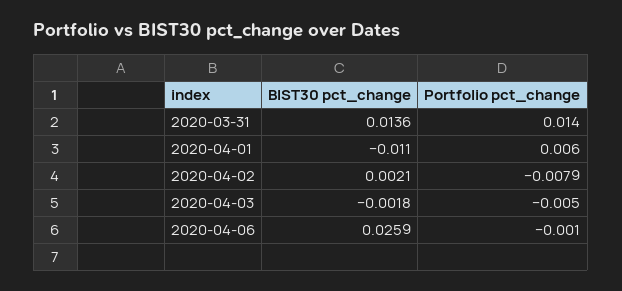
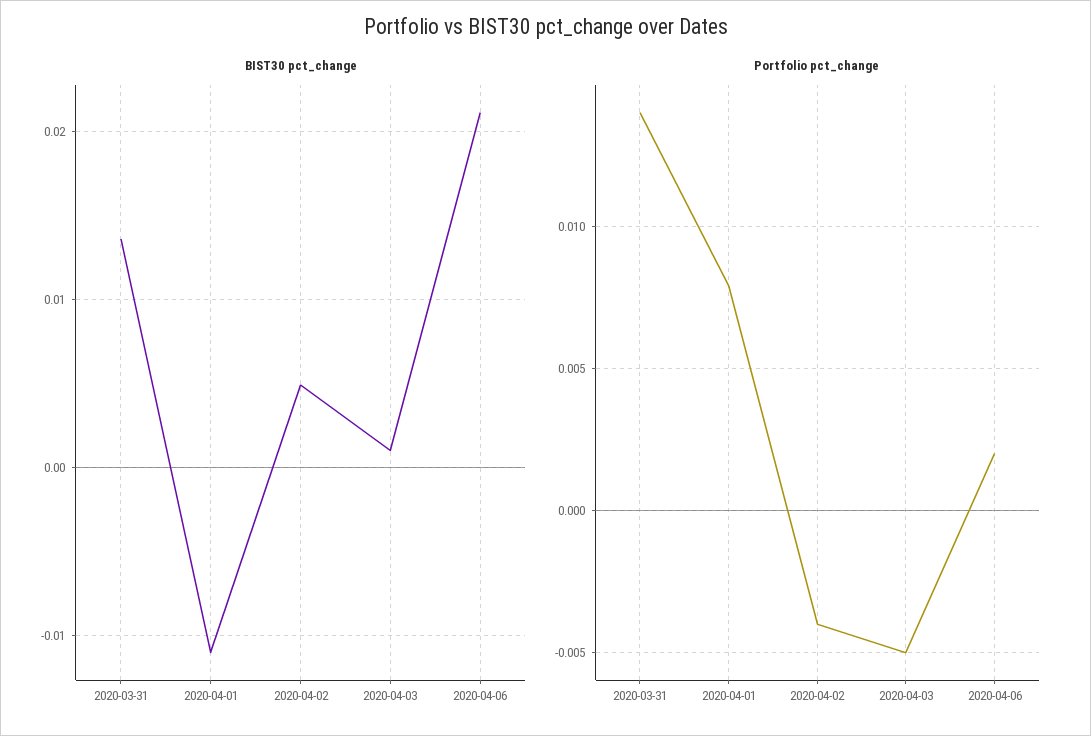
Portfolio pct_change, 2020-04-01: 0.006 -> 0.008
BIST30 pct_change, 2020-04-02: 0.0021 -> 0.005
Portfolio pct_change, 2020-04-02: -0.0079 -> -0.004
BIST30 pct_change, 2020-04-03: -0.0018 -> 0.001
BIST30 pct_change, 2020-04-06: 0.0259 -> 0.021
Portfolio pct_change, 2020-04-06: -0.001 -> 0.002

